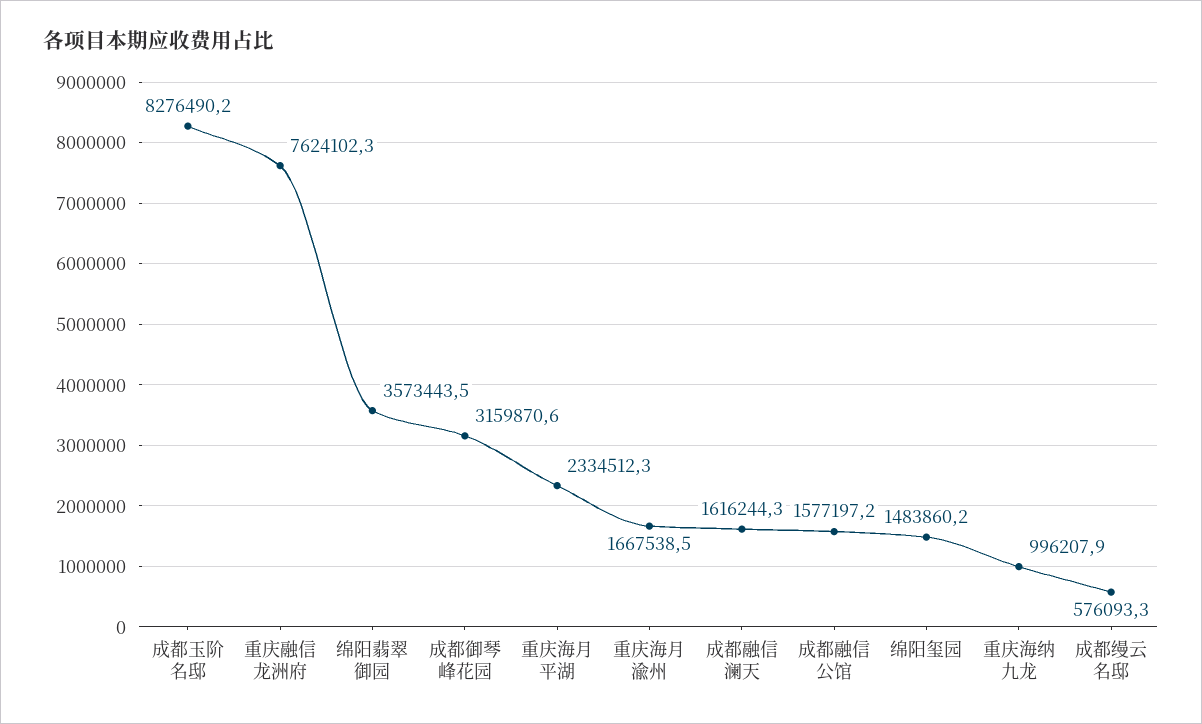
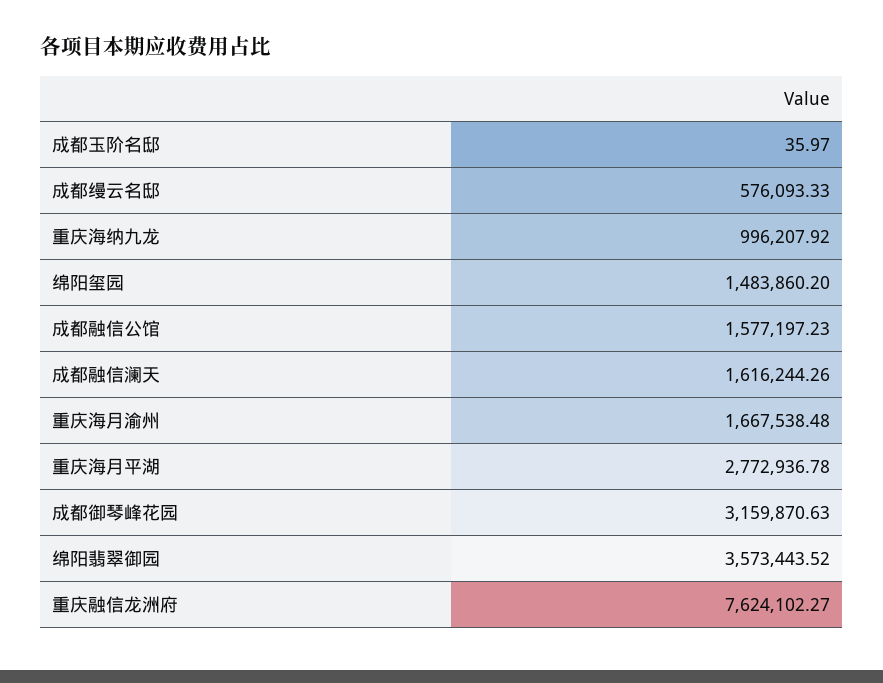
成都玉阶名邸: 8276490.2 -> 35.97
重庆海月平湖: 2334512.3 -> 2772936.78

